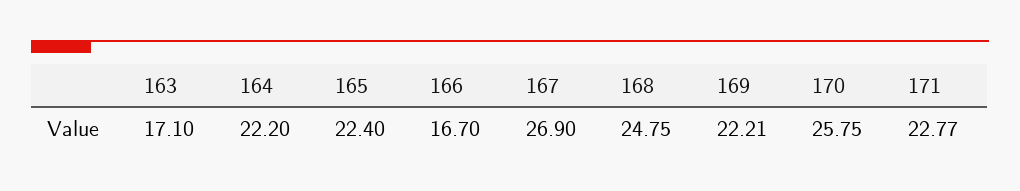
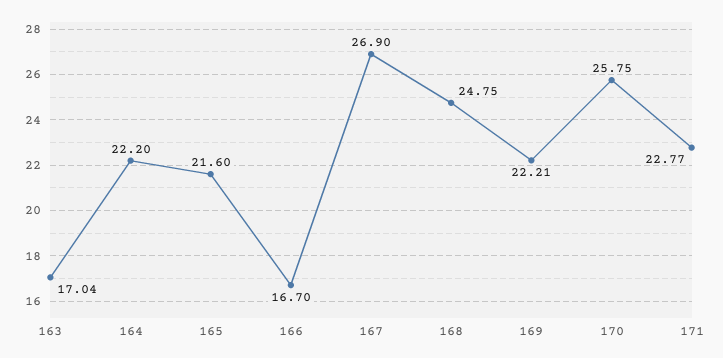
163: 17.1 -> 17.04
165: 22.4 -> 21.6

